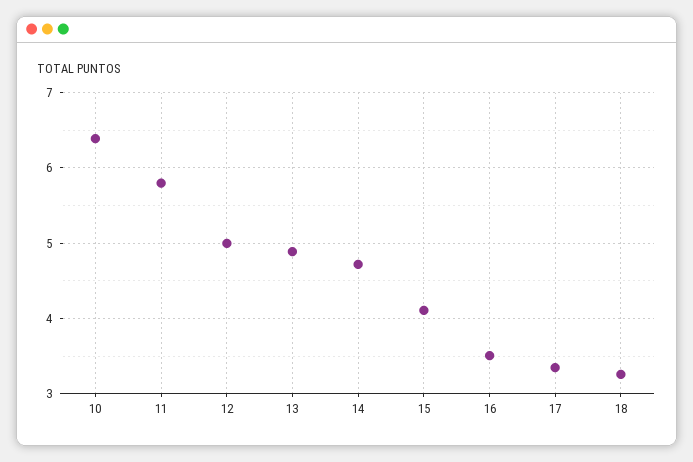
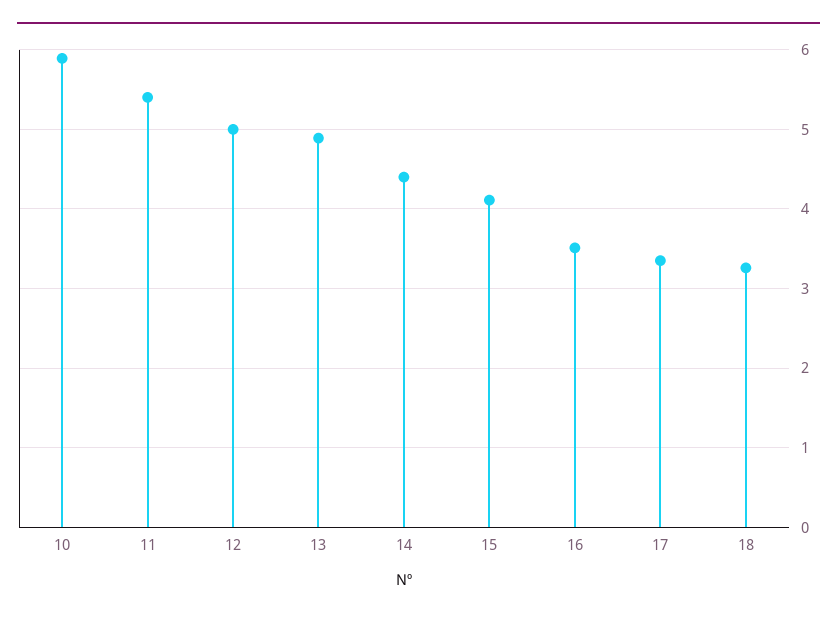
10: 6.4 -> 5.9
11: 5.8 -> 5.4
14: 4.7 -> 4.4

